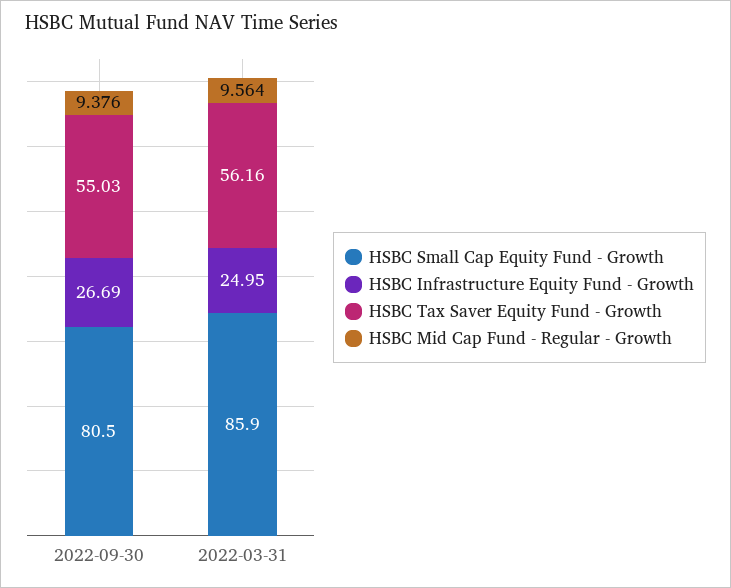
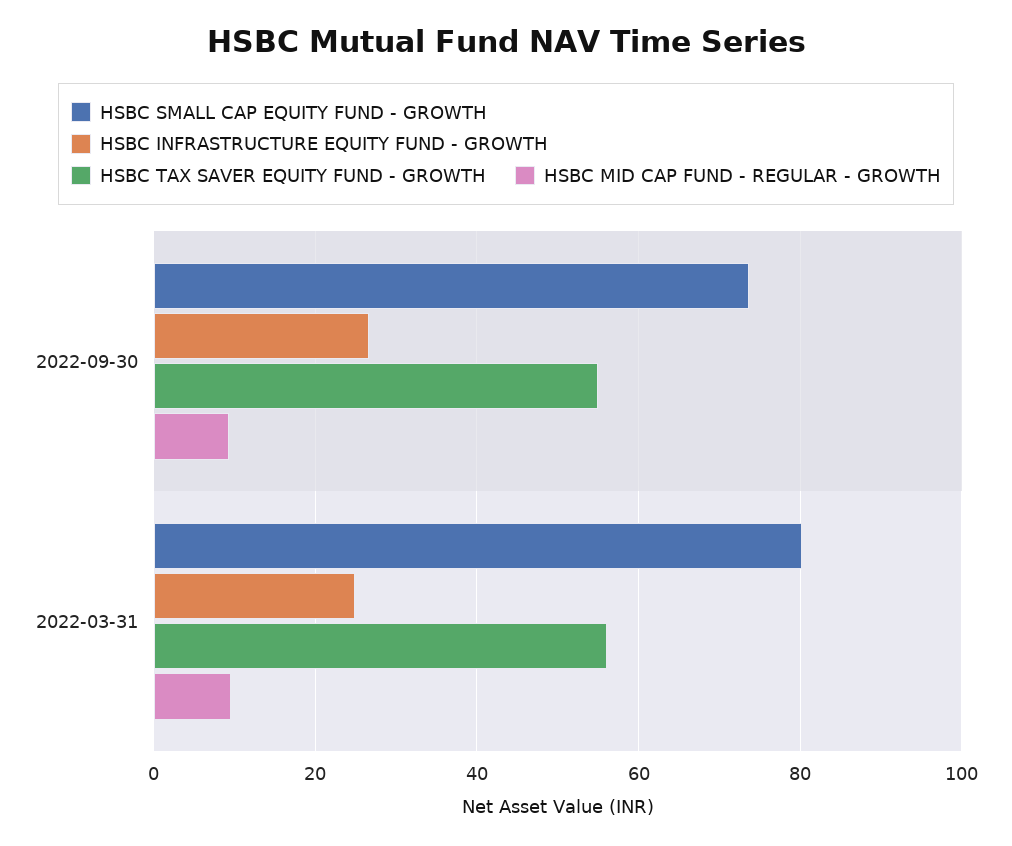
HSBC Small Cap Equity Fund - Growth, 2022-09-30: 80.5 -> 74
HSBC Small Cap Equity Fund - Growth, 2022-03-31: 85.9 -> 80

